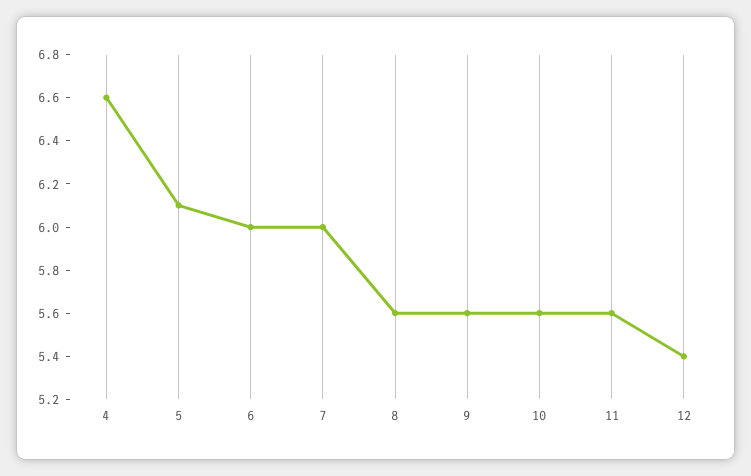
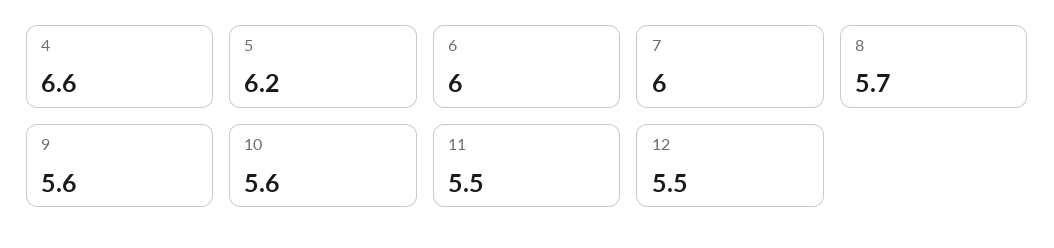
5: 6.1 -> 6.2
8: 5.6 -> 5.7
11: 5.6 -> 5.5
12: 5.4 -> 5.5

